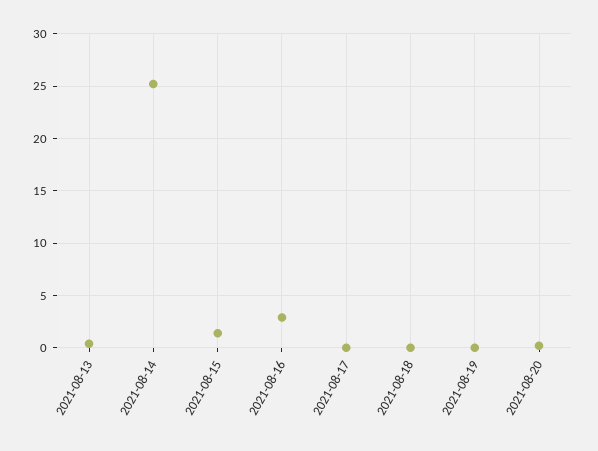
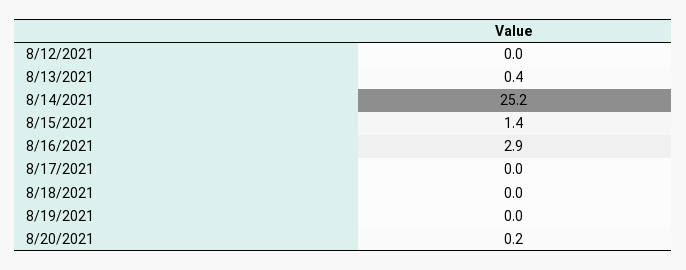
8/12/2021: none -> 0

